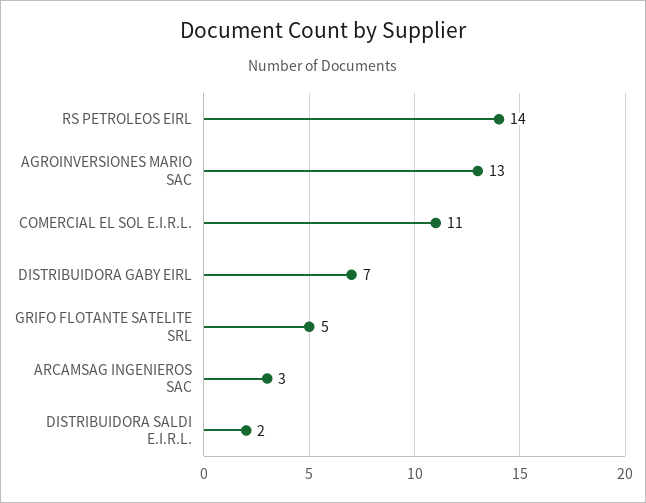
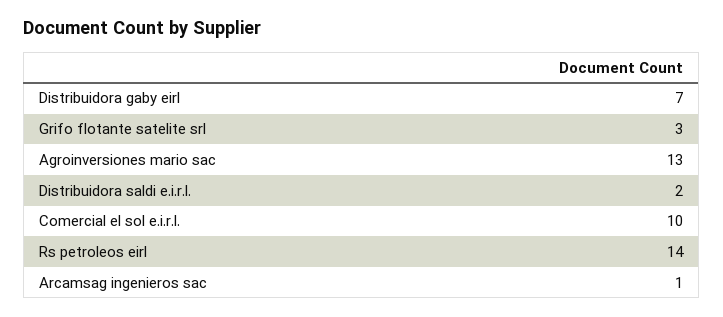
COMERCIAL EL SOL E.I.R.L.: 11 -> 10
GRIFO FLOTANTE SATELITE SRL: 5 -> 3
ARCAMSAG INGENIEROS SAC: 3 -> 1

